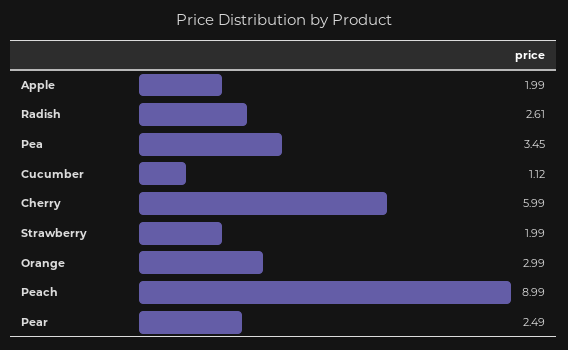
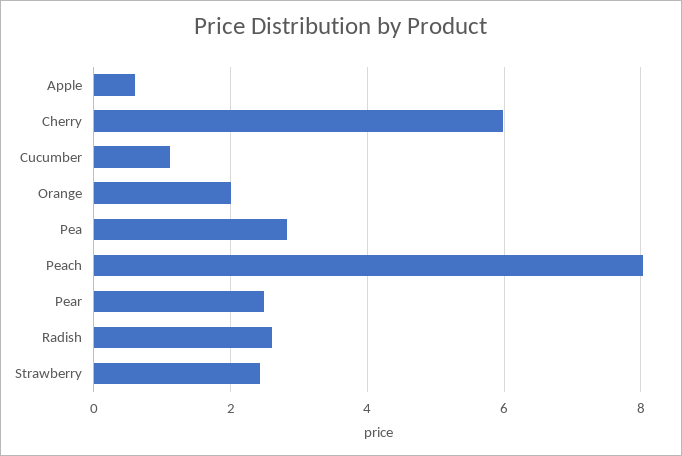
Apple: 1.99 -> 0.6
Pea: 3.45 -> 2.8
Strawberry: 1.99 -> 2.4
Orange: 2.99 -> 2
Peach: 8.99 -> 8

